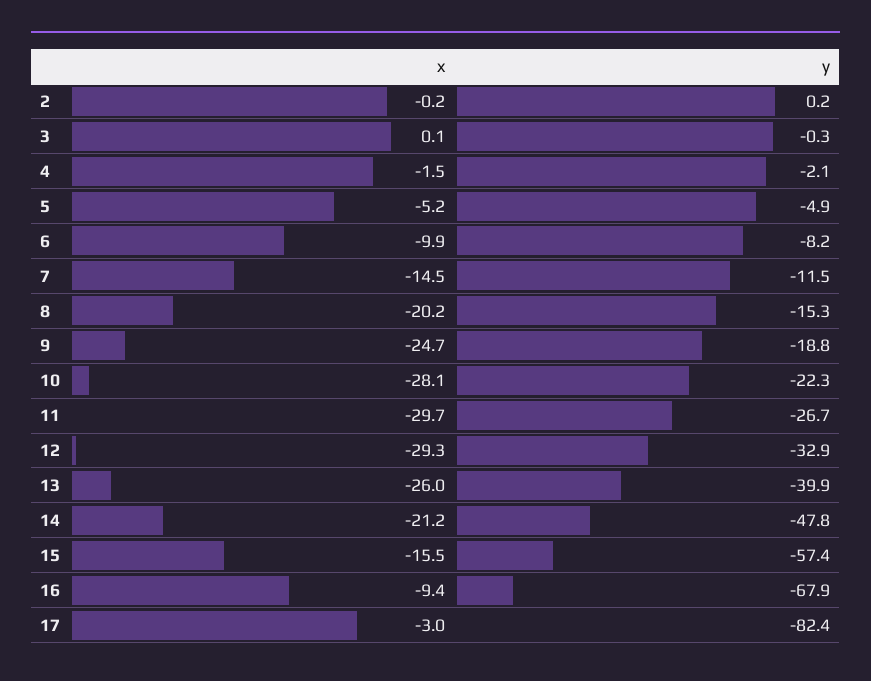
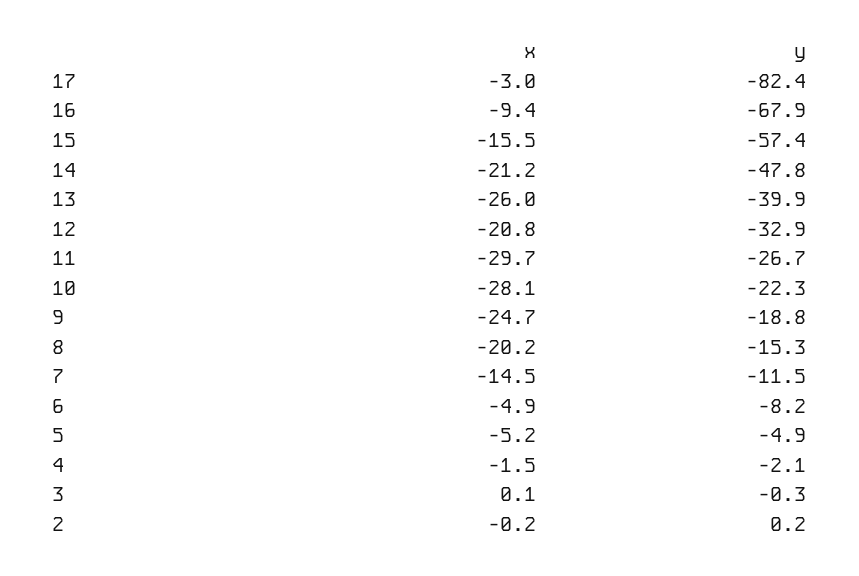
x, 6: -9.9 -> -4.9
x, 12: -29.3 -> -20.8

